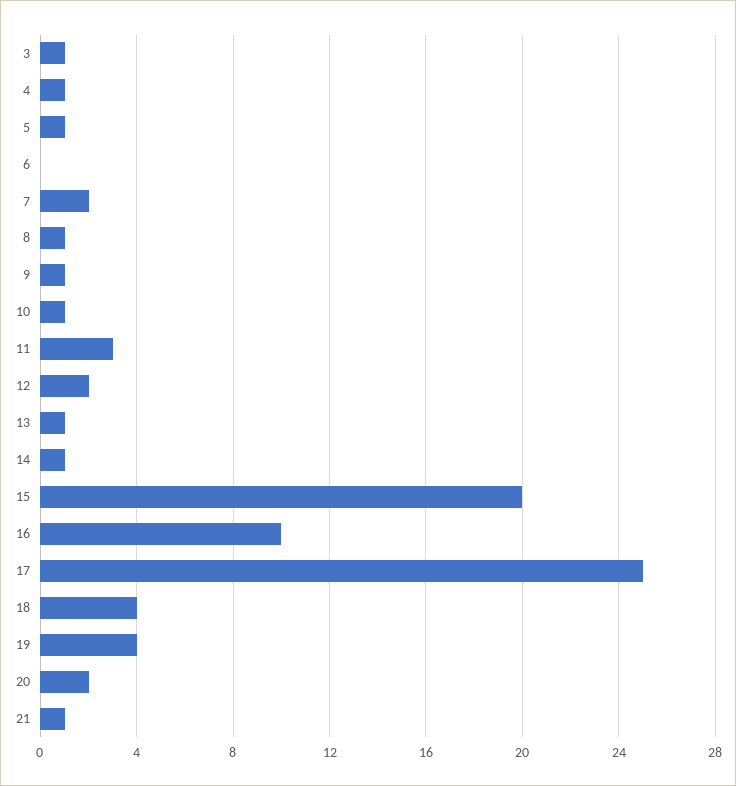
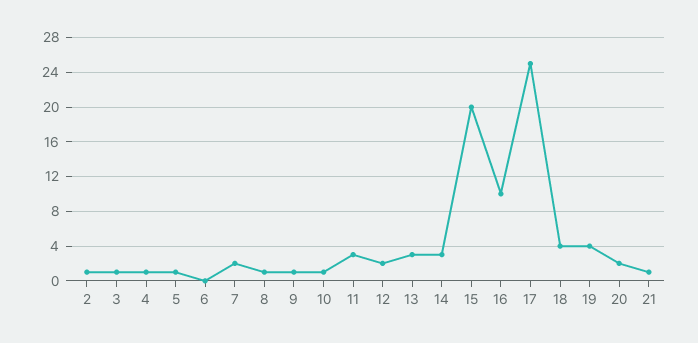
13: 1 -> 3
14: 1 -> 3
2: none -> 1

